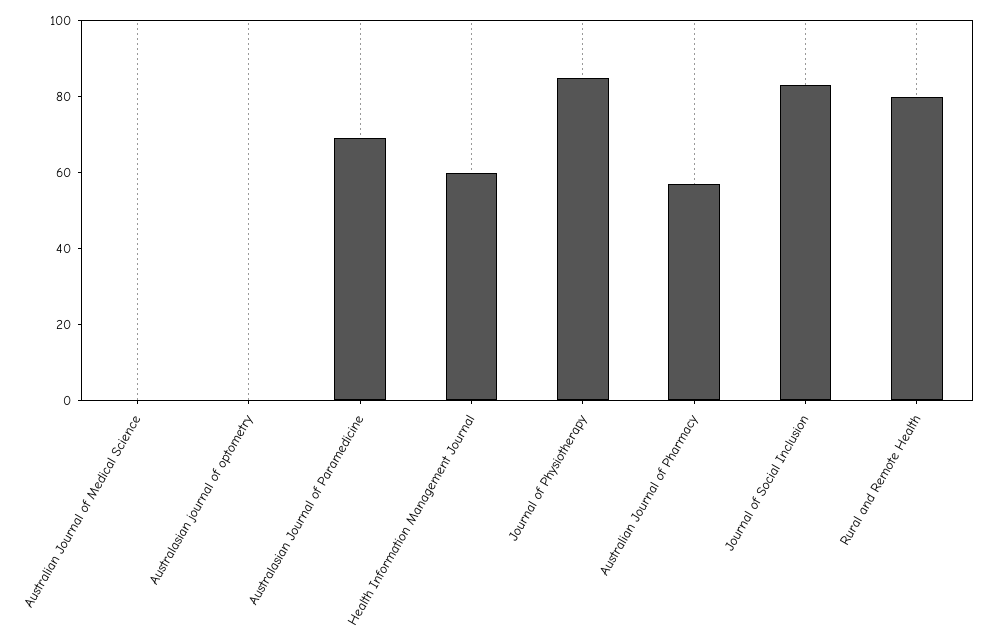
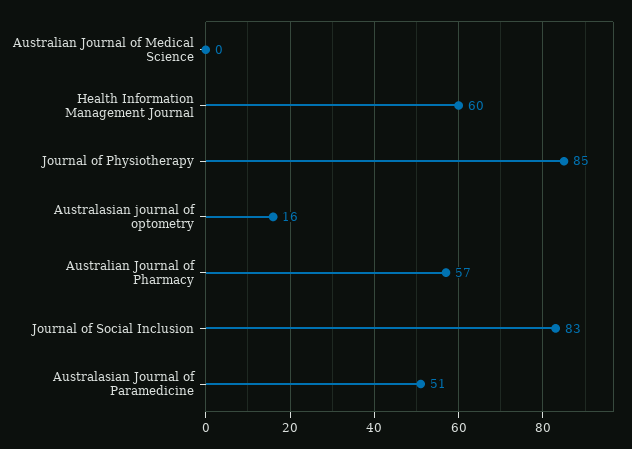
Australasian journal of optometry: 0 -> 16
Australasian Journal of Paramedicine: 70 -> 51
Rural and Remote Health: 80 -> none

